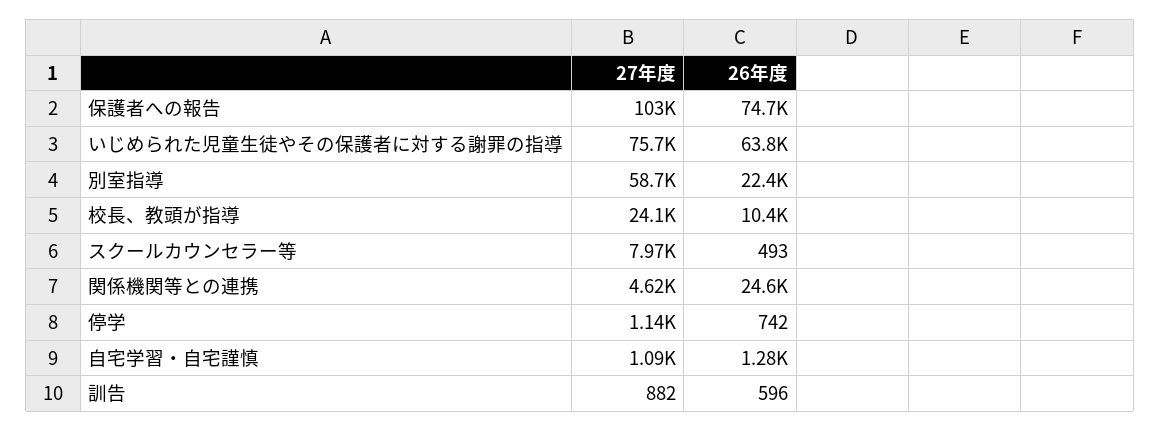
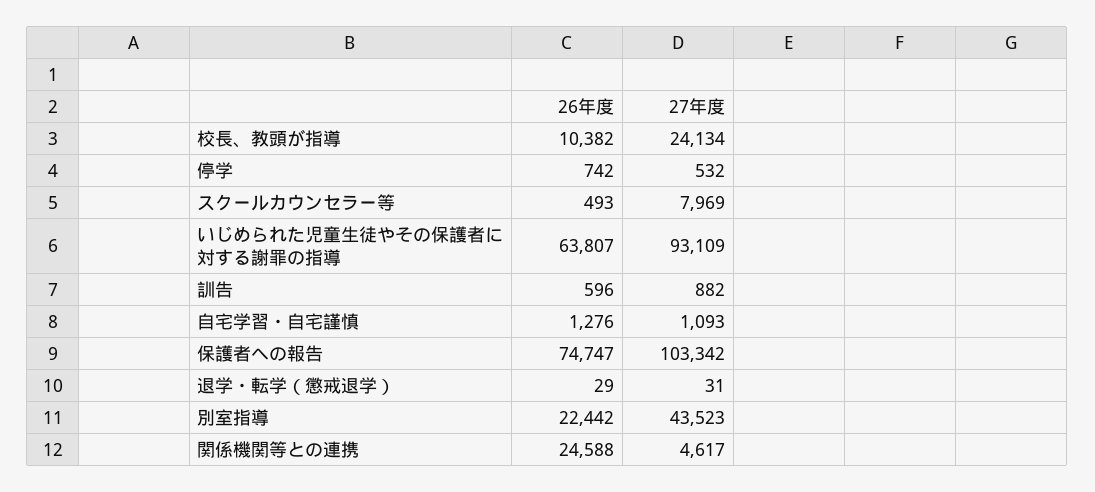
27年度, いじめられた児童生徒やその保護者に対する謝罪の指導: 75700 -> 93109
27年度, 別室指導: 58700 -> 43523
27年度, 停学: 1140 -> 532
26年度, 退学・転学（懲戒退学）: none -> 29
27年度, 退学・転学（懲戒退学）: none -> 31

